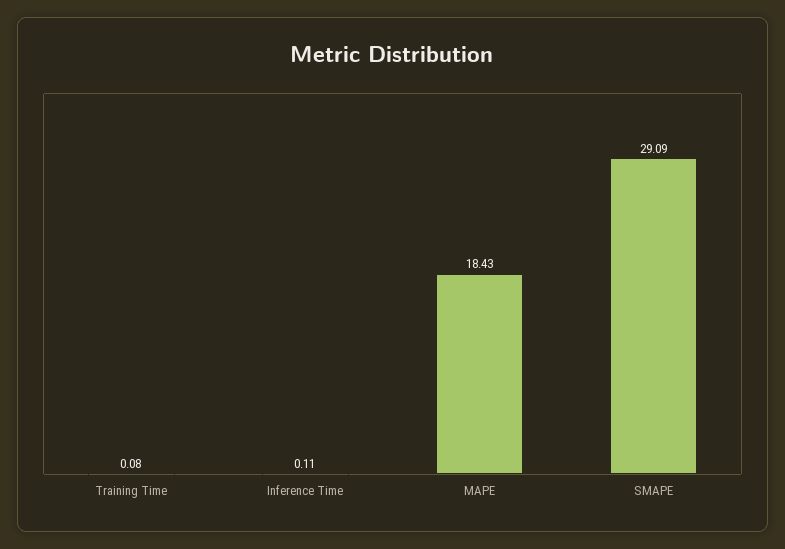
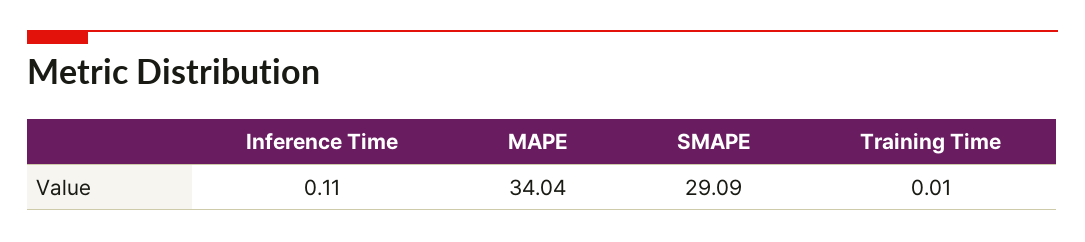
Training Time: 0.08 -> 0.01
MAPE: 18.43 -> 34.04

